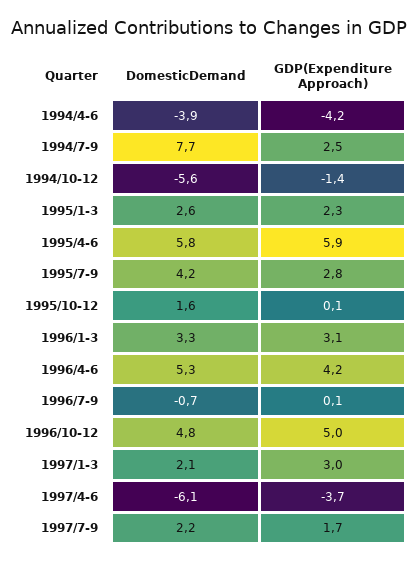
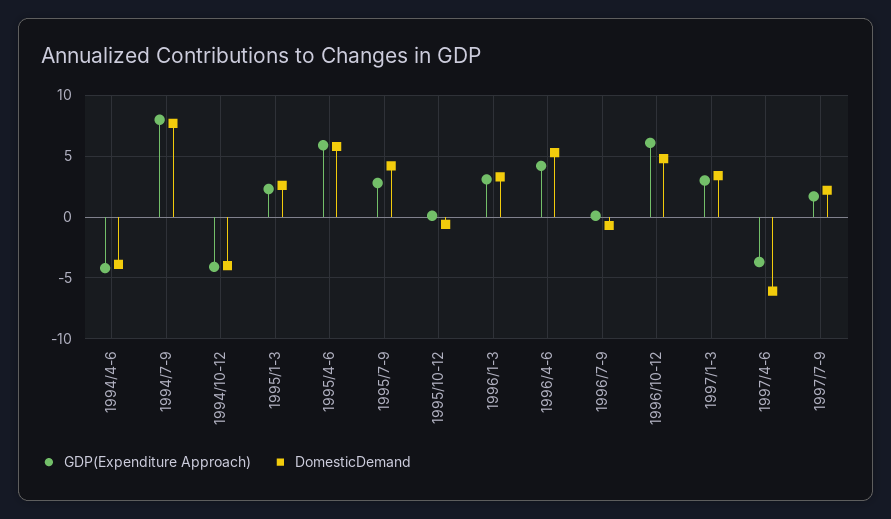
GDP(Expenditure Approach), 1994/7-9: 2.5 -> 8
DomesticDemand, 1994/10-12: -5.6 -> -4
GDP(Expenditure Approach), 1994/10-12: -1.4 -> -4
DomesticDemand, 1995/10-12: 1.6 -> -0.5
GDP(Expenditure Approach), 1996/10-12: 5 -> 6
DomesticDemand, 1997/1-3: 2.1 -> 3.5

